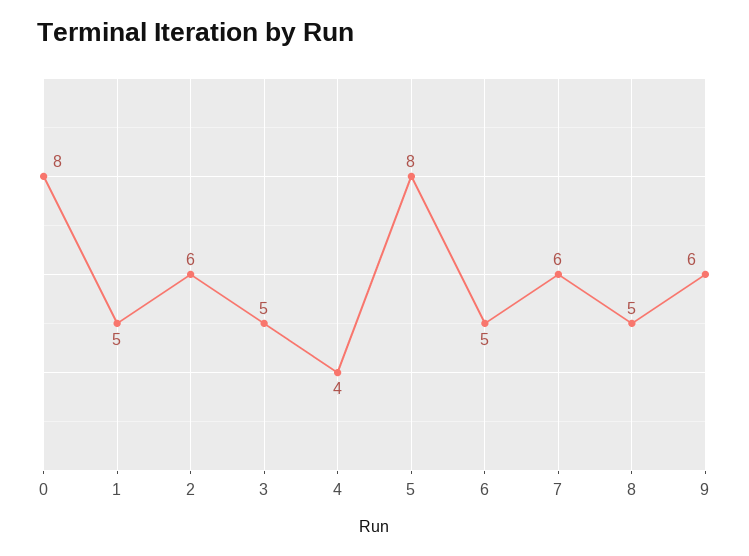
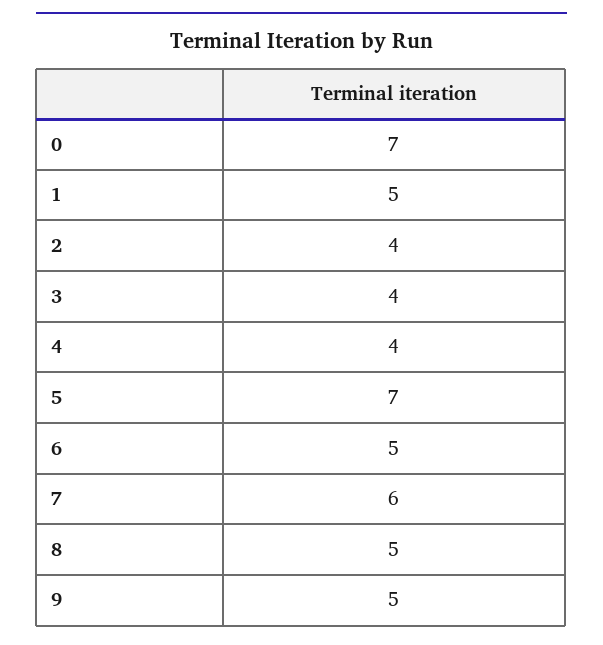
0: 8 -> 7
2: 6 -> 4
3: 5 -> 4
5: 8 -> 7
9: 6 -> 5

